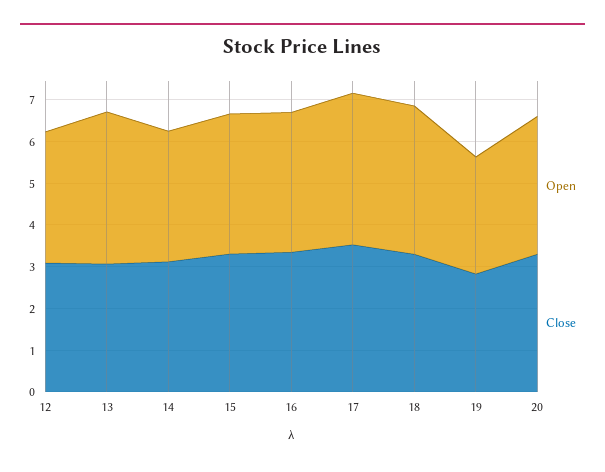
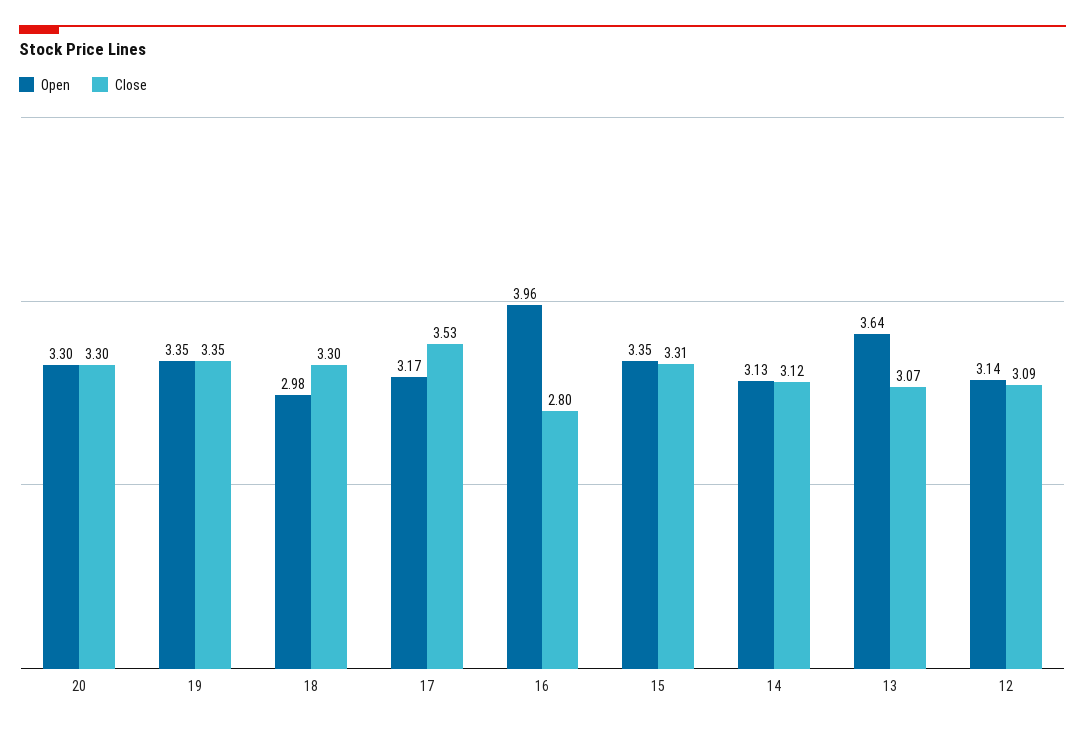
Open, 16: 3.4 -> 3.96
Close, 16: 3.4 -> 2.8
Open, 17: 3.6 -> 3.17
Open, 18: 3.6 -> 2.98
Open, 19: 2.8 -> 3.35
Close, 19: 2.8 -> 3.35

